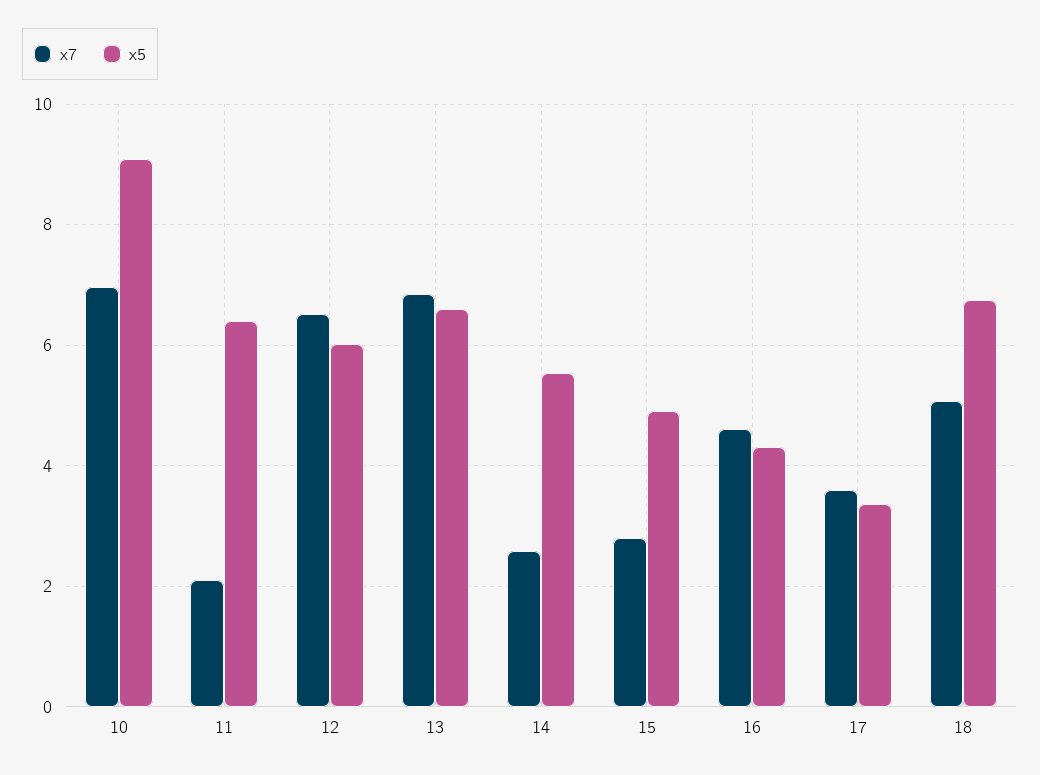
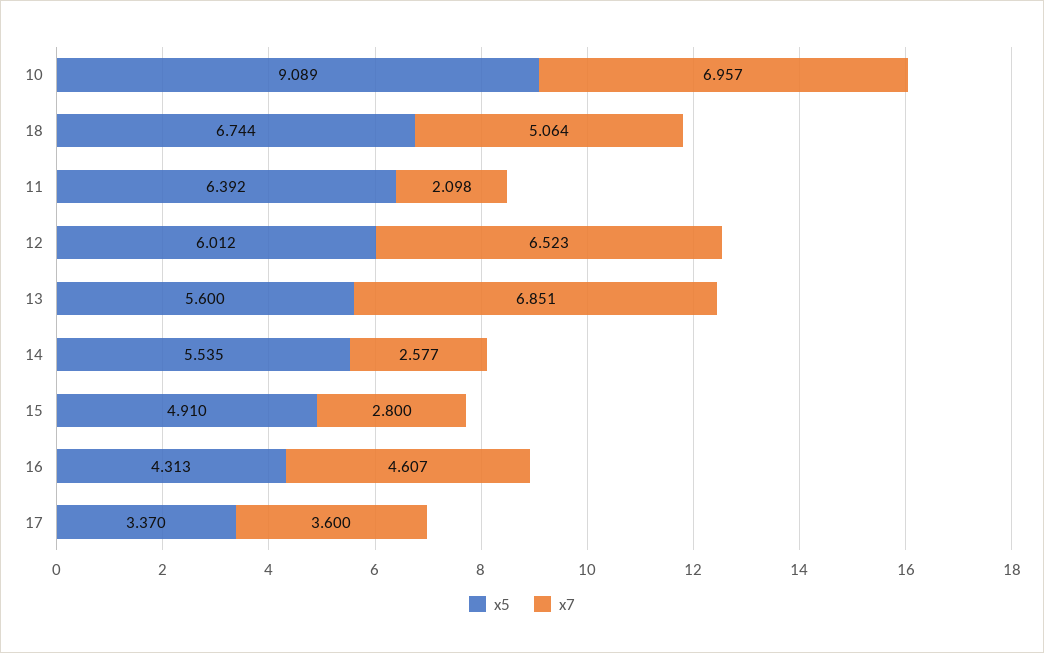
x5, 13: 6.6 -> 5.6

